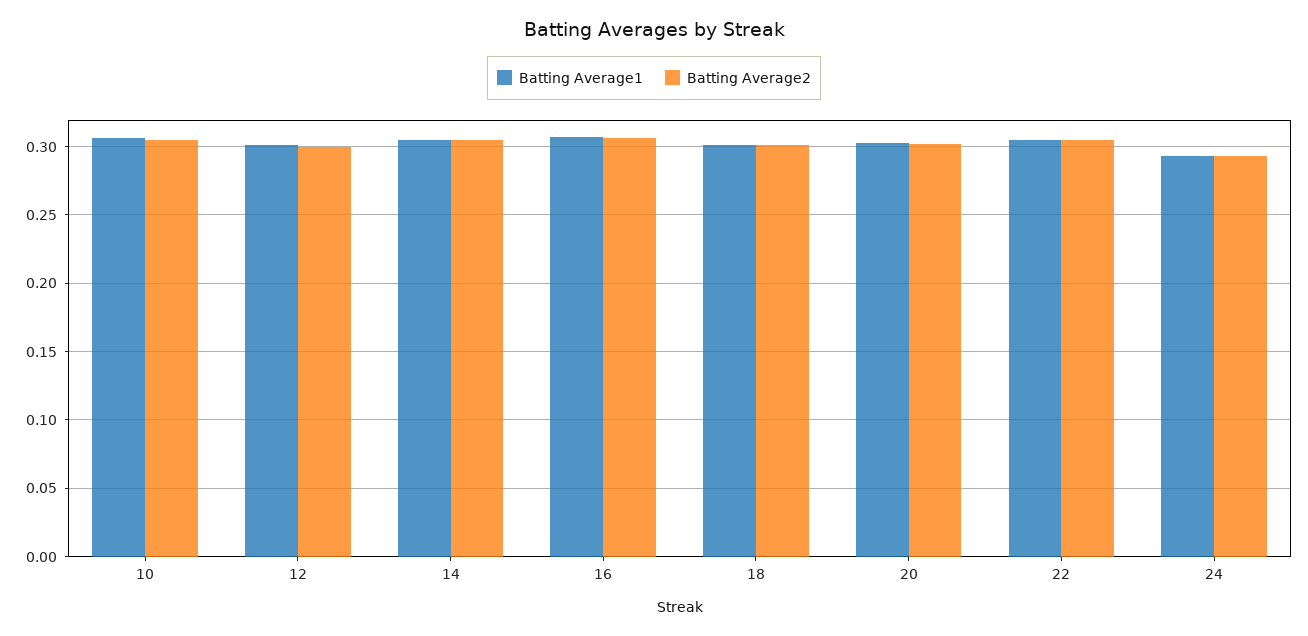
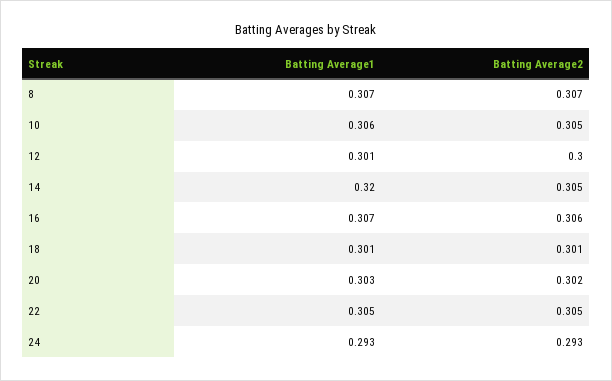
Batting Average1, 14: 0.305 -> 0.32
Batting Average1, 8: none -> 0.307
Batting Average2, 8: none -> 0.307

